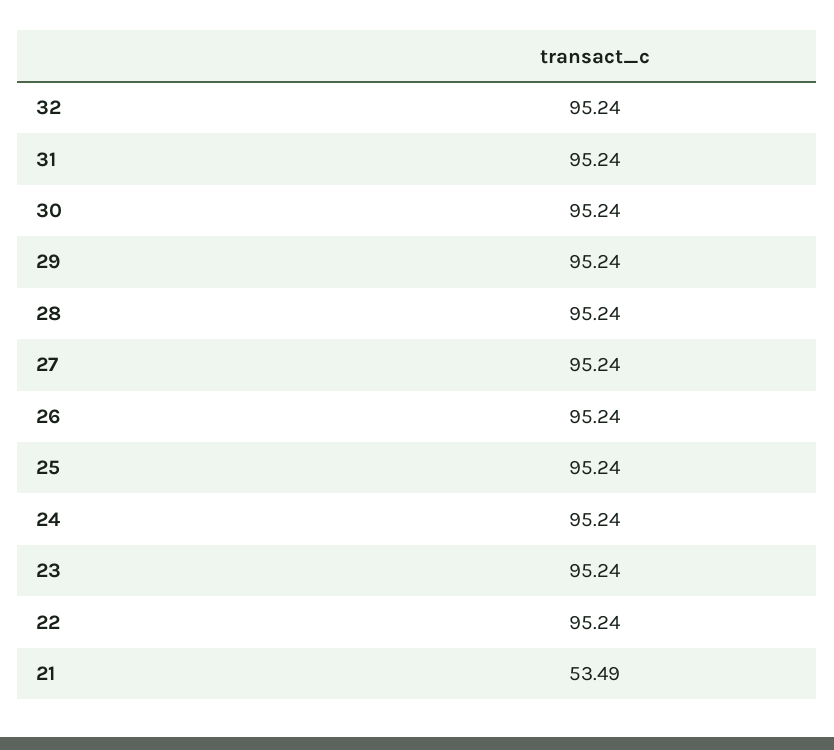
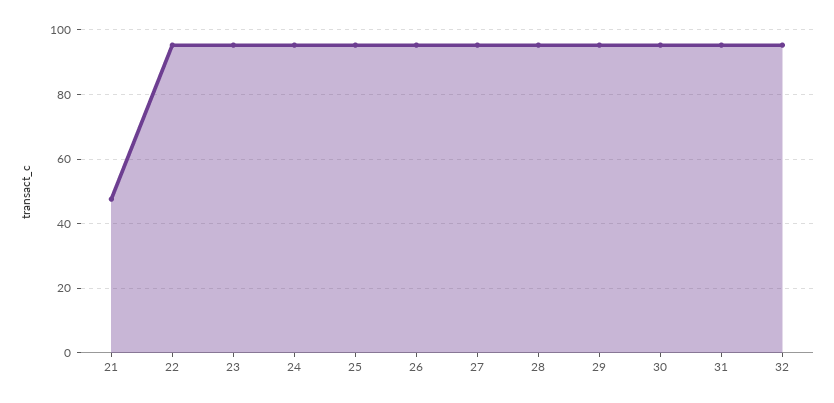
21: 53.49 -> 48

